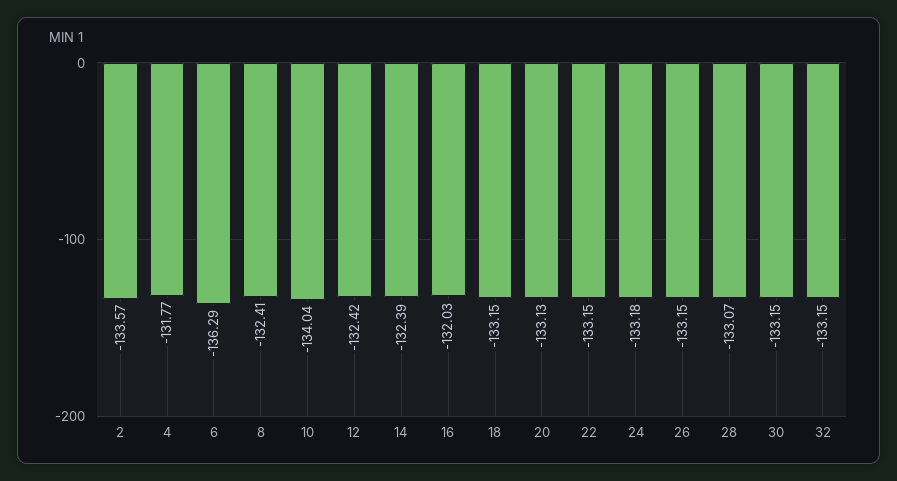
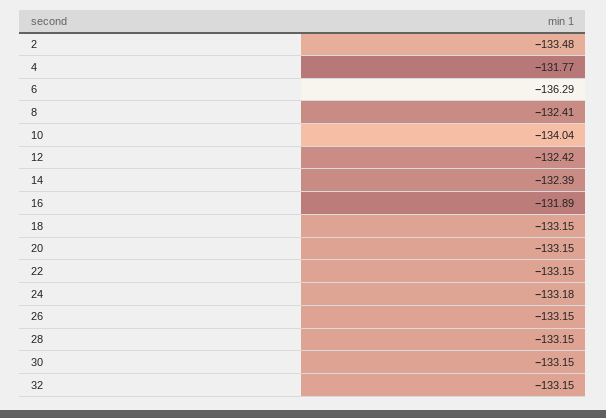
2: -133.57 -> -133.48
16: -132.03 -> -131.89
20: -133.13 -> -133.15
28: -133.07 -> -133.15

